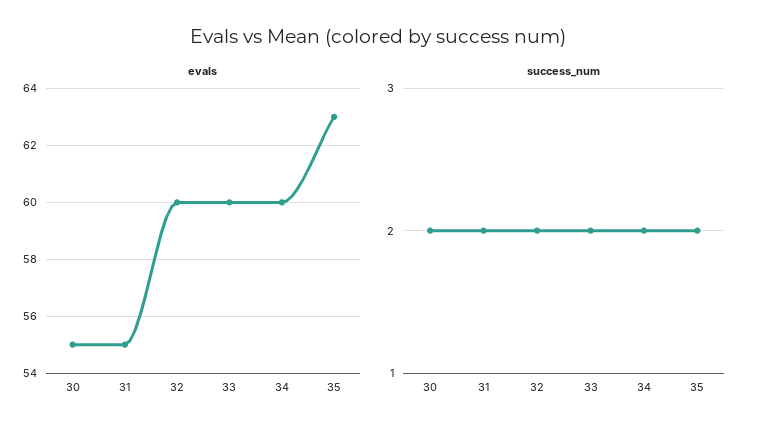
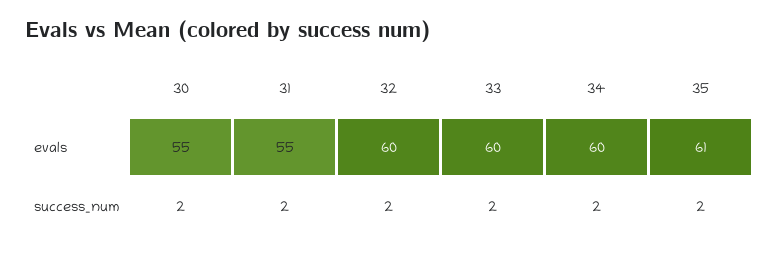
evals, 35: 63 -> 61

